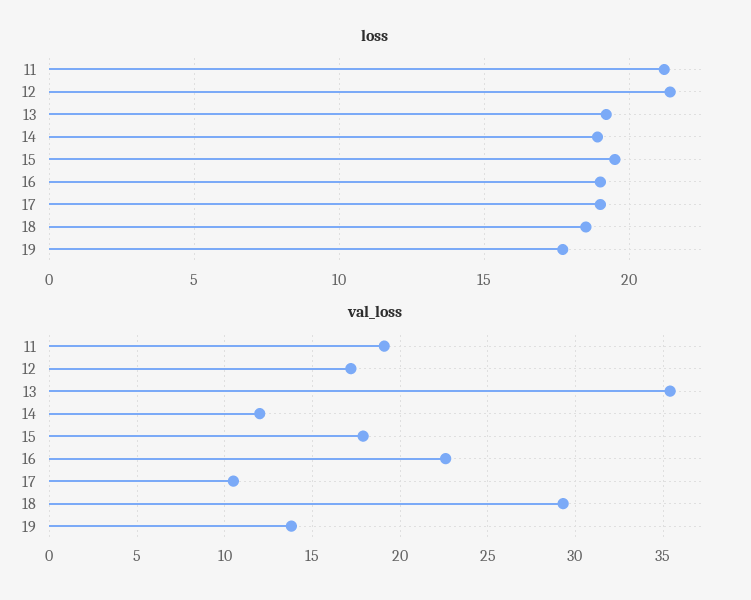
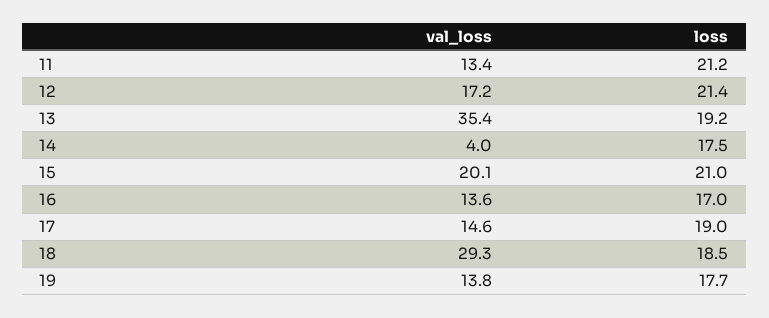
loss, 14: 19 -> 17.5
loss, 15: 19.5 -> 21
loss, 16: 19 -> 17
val_loss, 11: 19 -> 13.4
val_loss, 14: 12 -> 4
val_loss, 15: 18 -> 20.1
val_loss, 16: 22.5 -> 13.6
val_loss, 17: 10.5 -> 14.6

